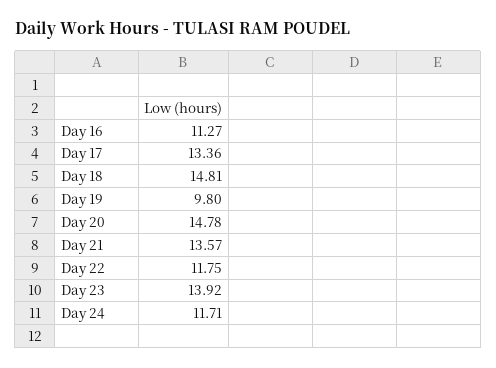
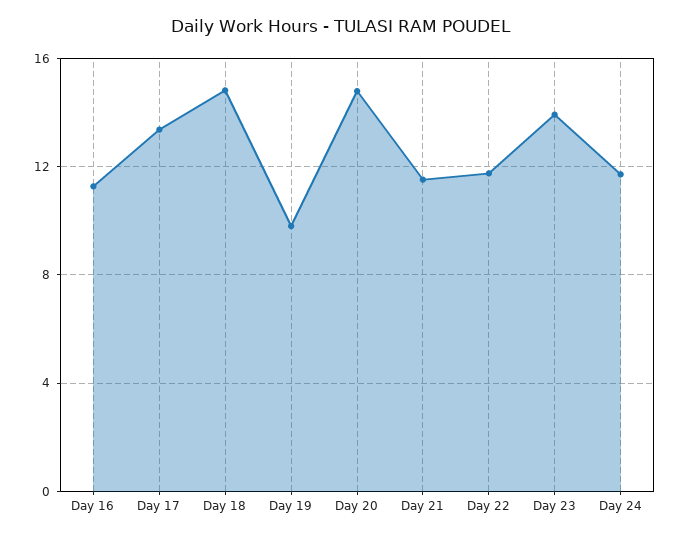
Day 21: 13.57 -> 11.5

